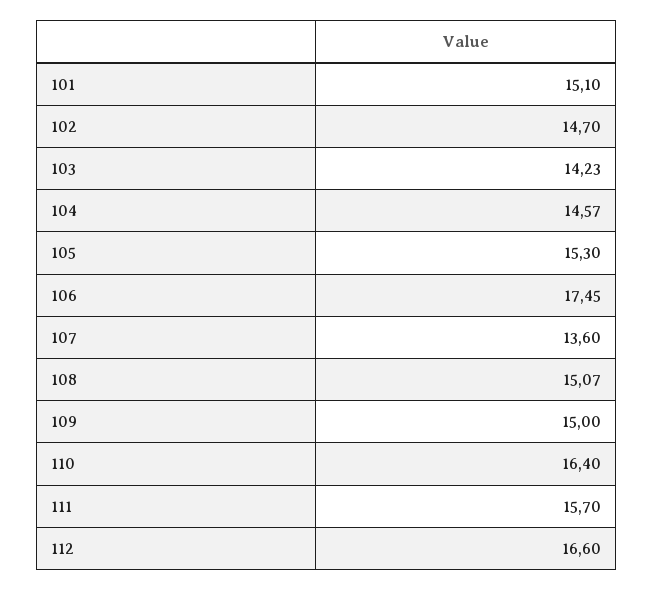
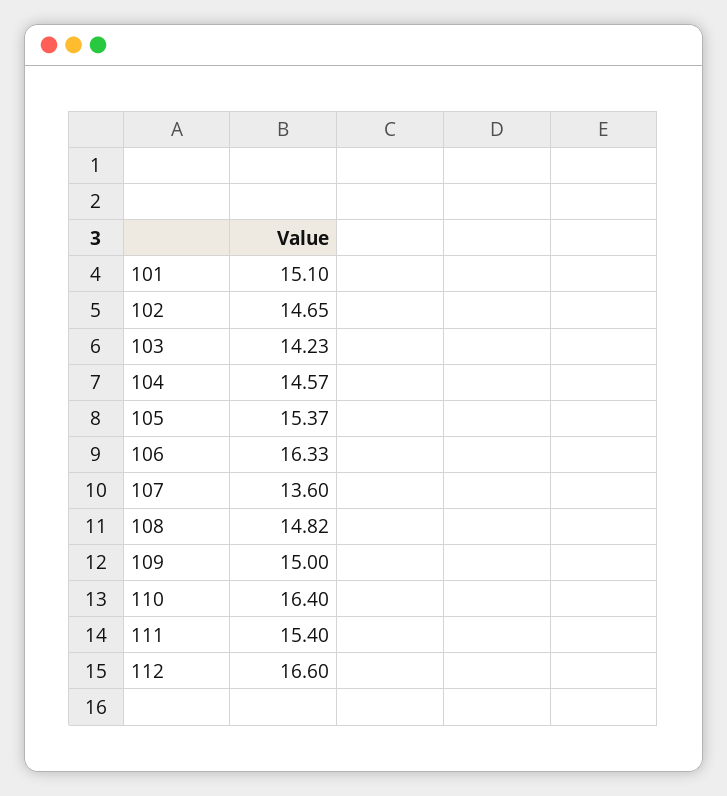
102: 14.7 -> 14.65
105: 15.3 -> 15.37
106: 17.45 -> 16.33
108: 15.07 -> 14.82
111: 15.7 -> 15.4

